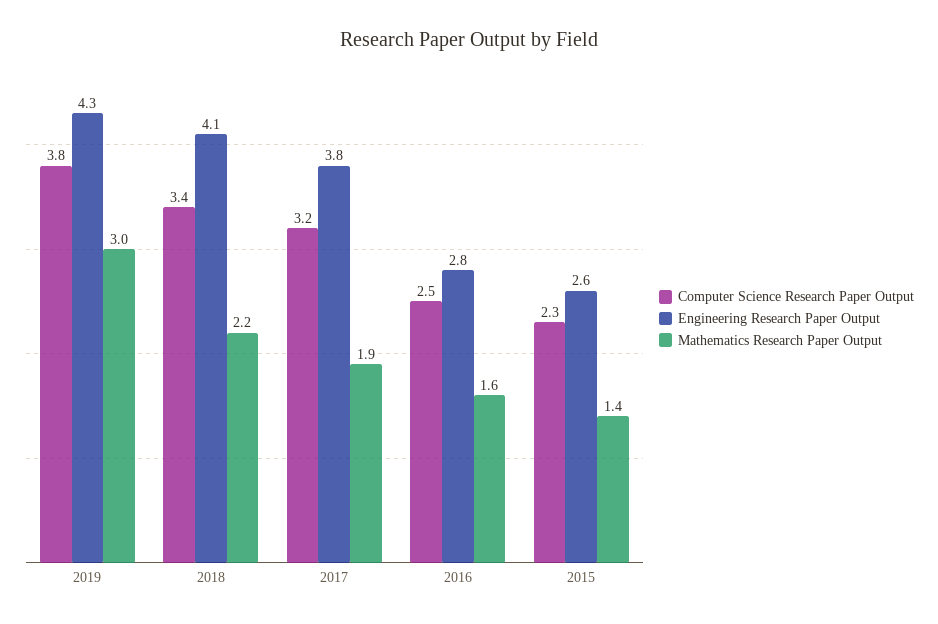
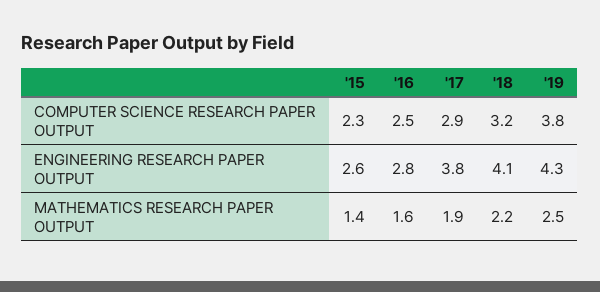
Mathematics Research Paper Output, 2019: 3 -> 2.5
Computer Science Research Paper Output, 2018: 3.4 -> 3.2
Computer Science Research Paper Output, 2017: 3.2 -> 2.9

